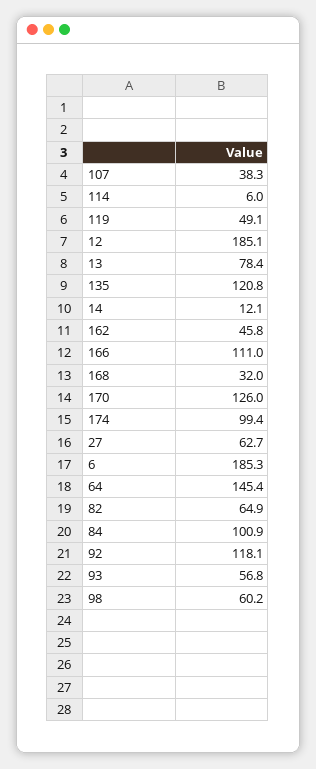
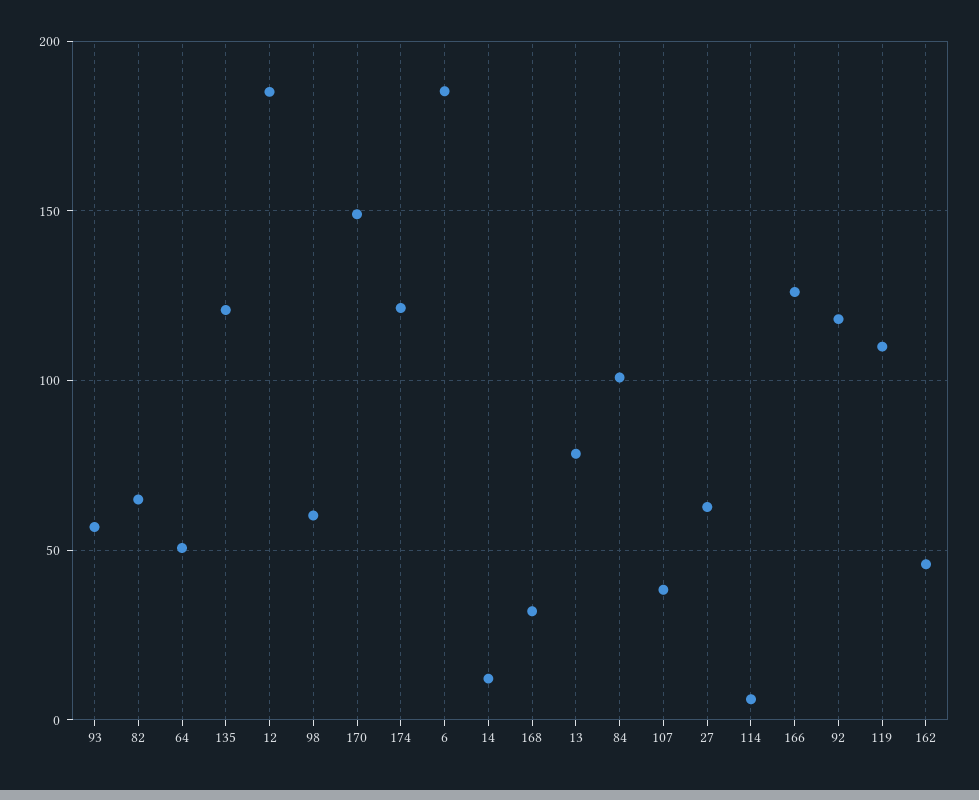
119: 49.1 -> 110
166: 111 -> 125
170: 126 -> 150
174: 99.4 -> 120
64: 145.4 -> 50

